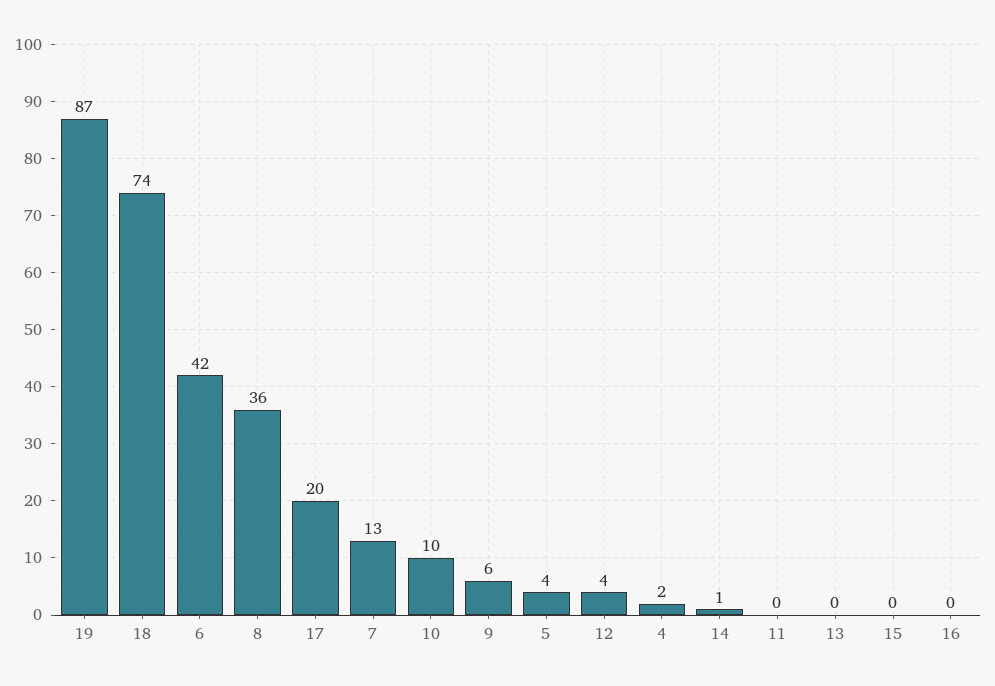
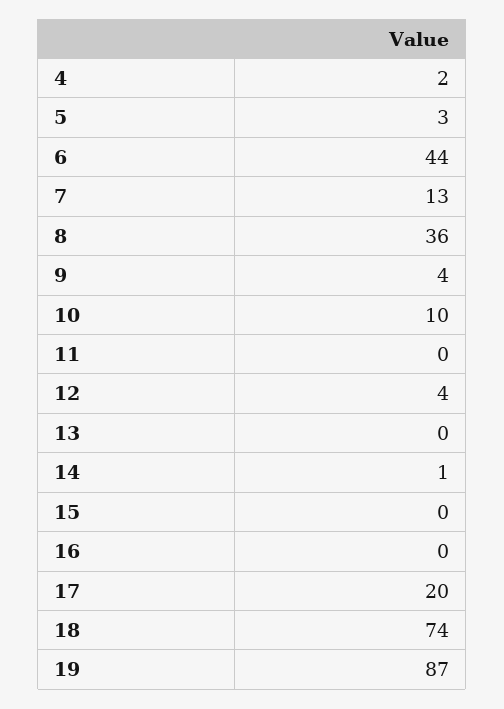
6: 42 -> 44
9: 6 -> 4
5: 4 -> 3

